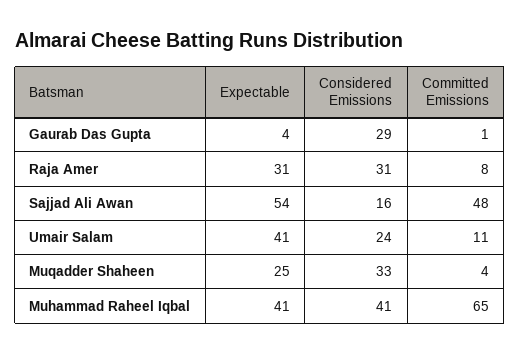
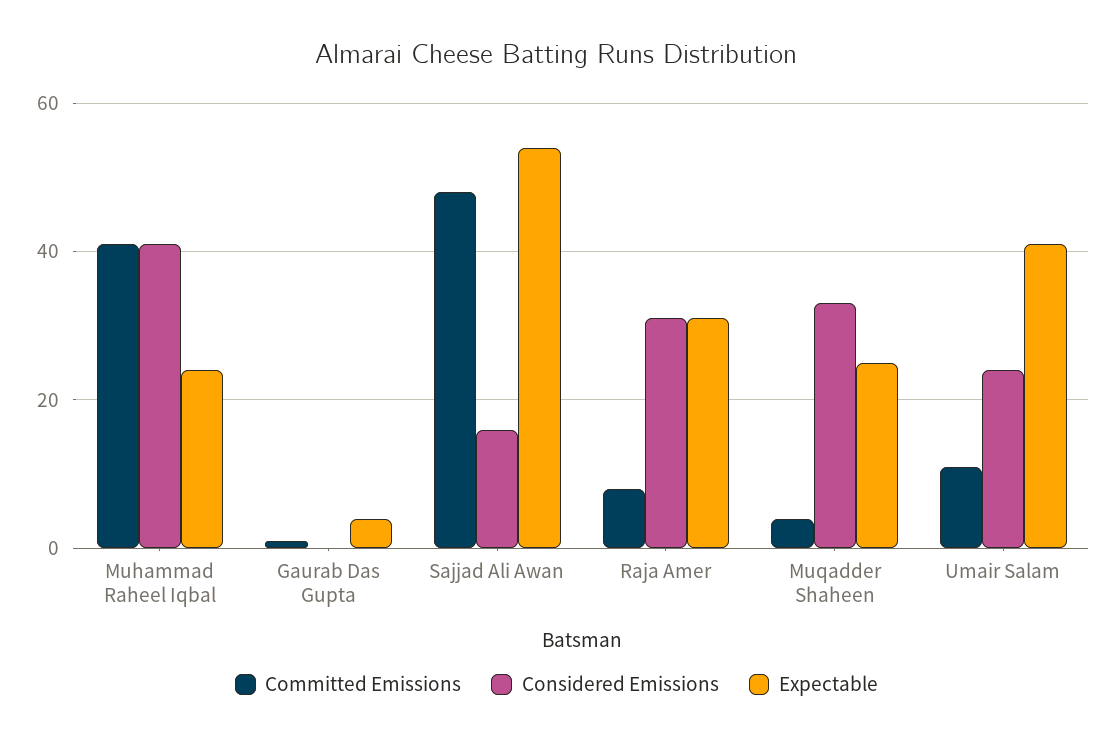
Considered Emissions, Gaurab Das Gupta: 29 -> 0
Expectable, Muhammad Raheel Iqbal: 41 -> 25
Committed Emissions, Muhammad Raheel Iqbal: 65 -> 40

